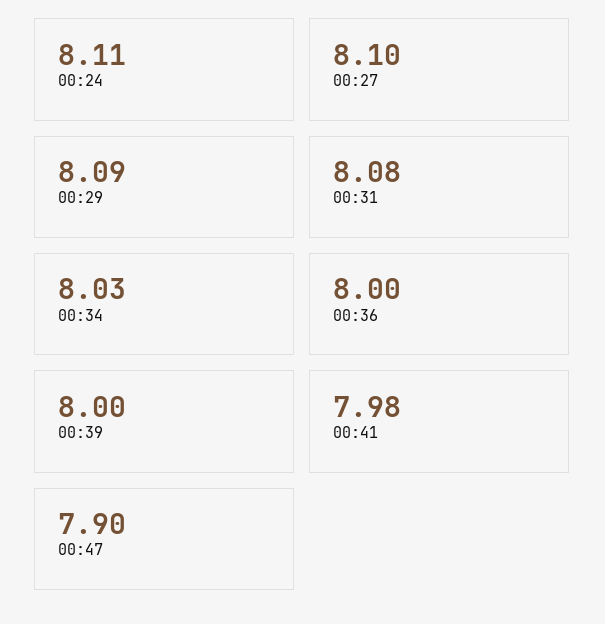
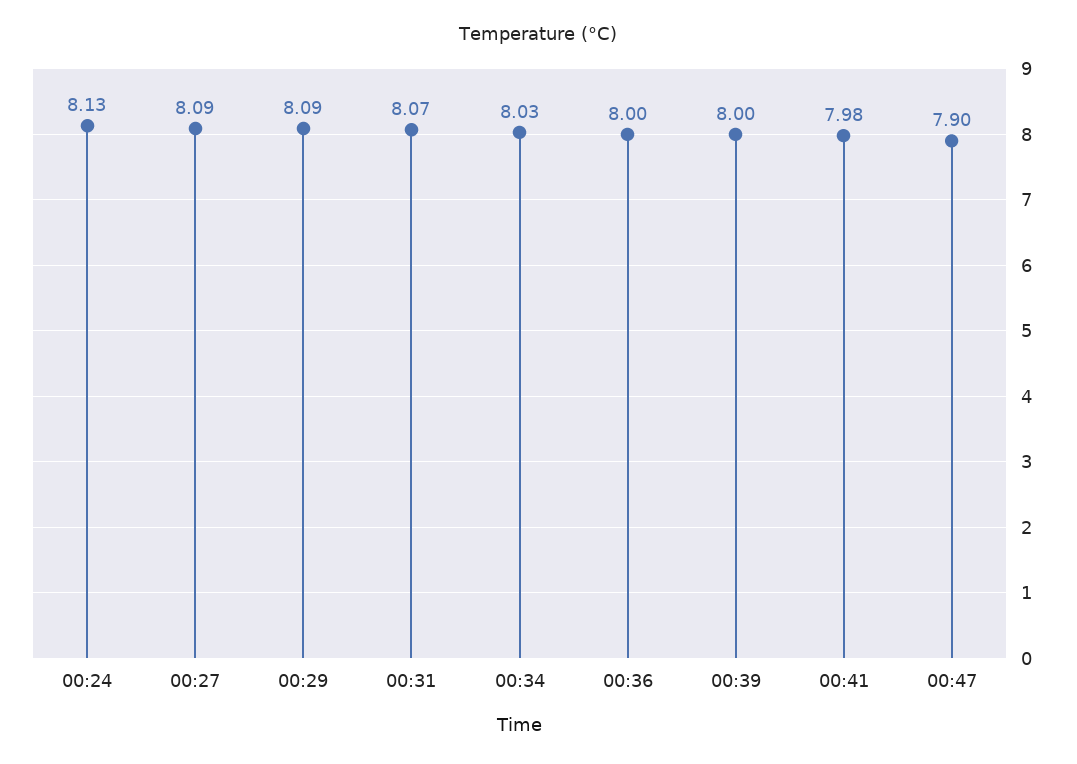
00:24: 8.11 -> 8.13
00:27: 8.1 -> 8.09
00:31: 8.08 -> 8.07

